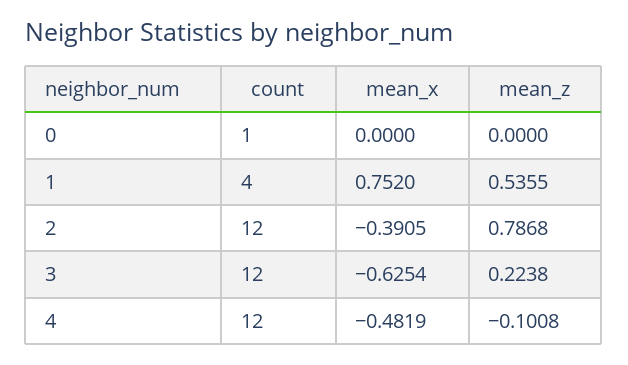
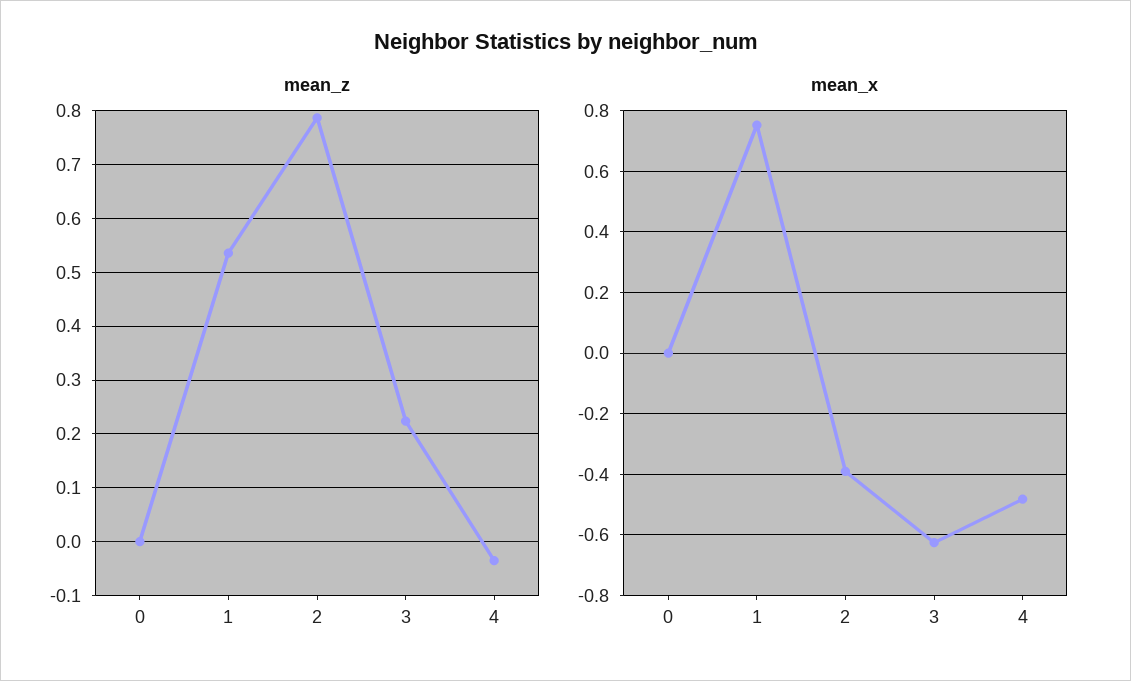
count, 0: 1 -> none
count, 1: 4 -> none
count, 2: 12 -> none
count, 3: 12 -> none
count, 4: 12 -> none
mean_z, 4: -0.1008 -> -0.04

